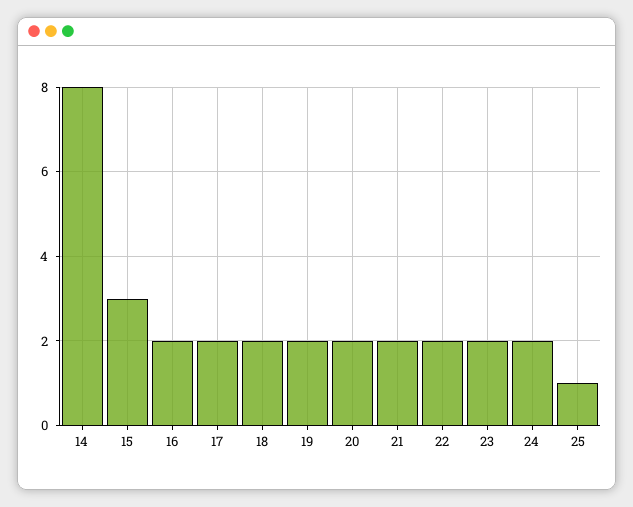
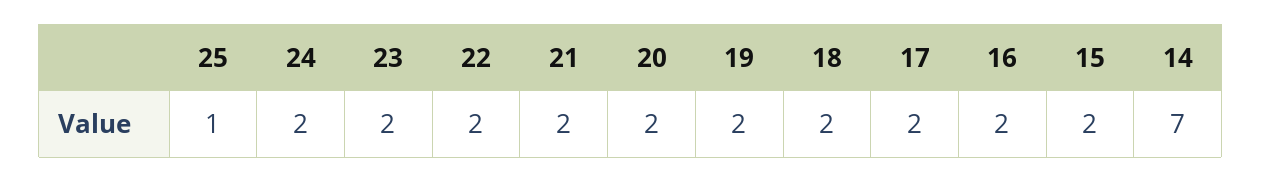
14: 8 -> 7
15: 3 -> 2

